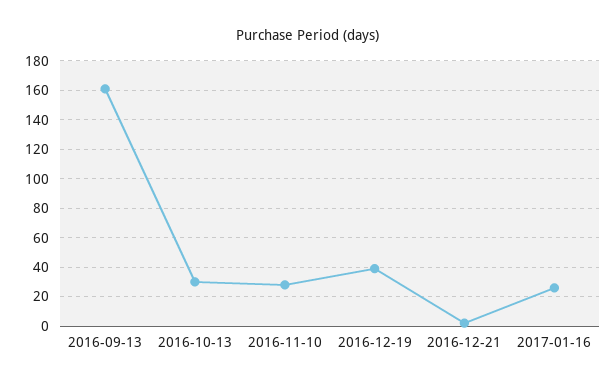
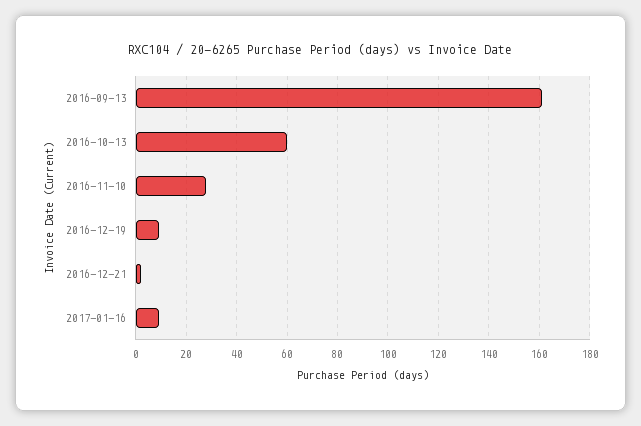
2016-10-13: 30 -> 60
2016-12-19: 40 -> 10
2017-01-16: 25 -> 10

